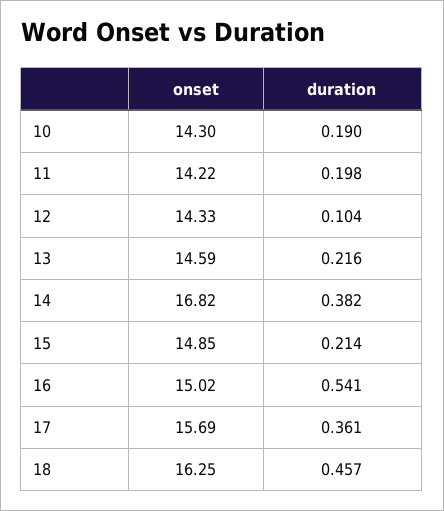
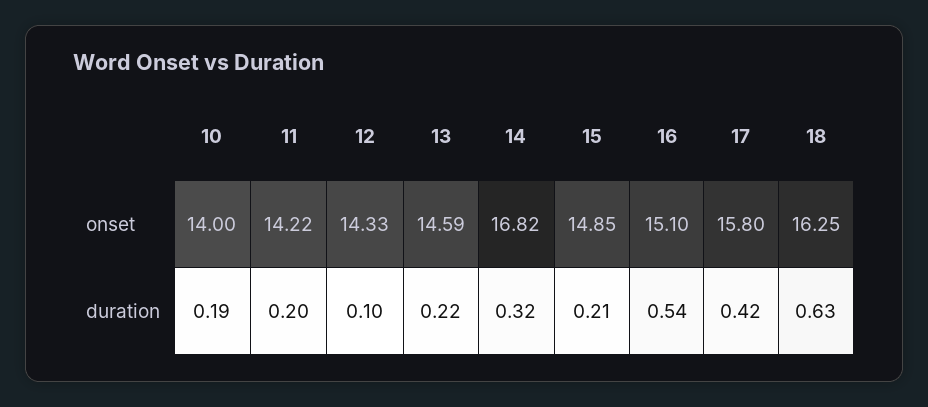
onset, 10: 14.3 -> 14
duration, 14: 0.382 -> 0.32
onset, 16: 15.02 -> 15.1
onset, 17: 15.69 -> 15.8
duration, 17: 0.361 -> 0.42
duration, 18: 0.457 -> 0.63

